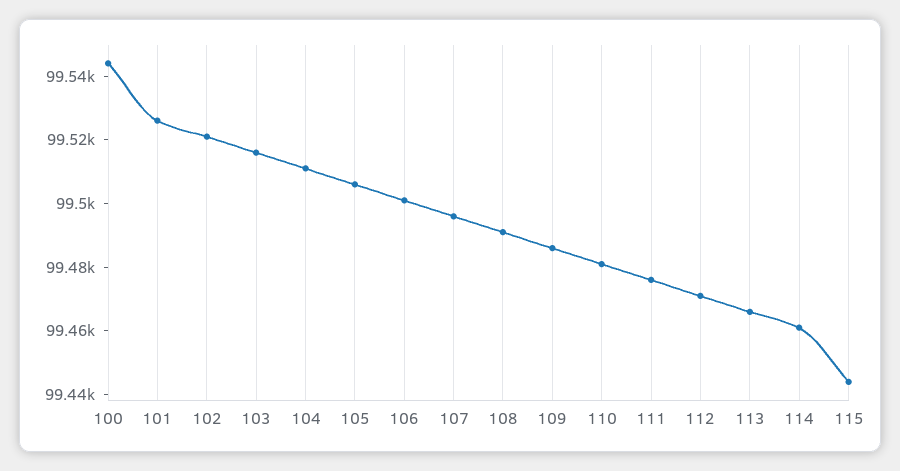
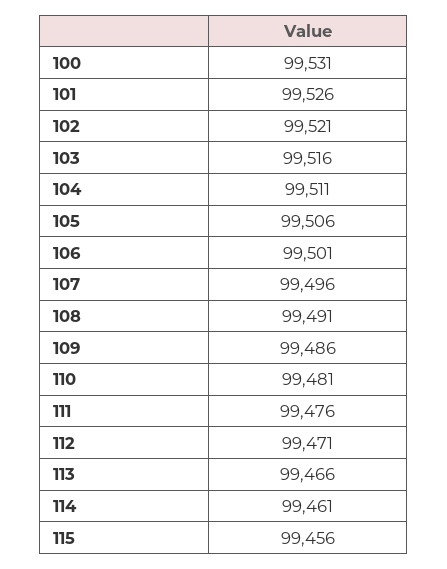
100: 99545 -> 99531
115: 99445 -> 99456

